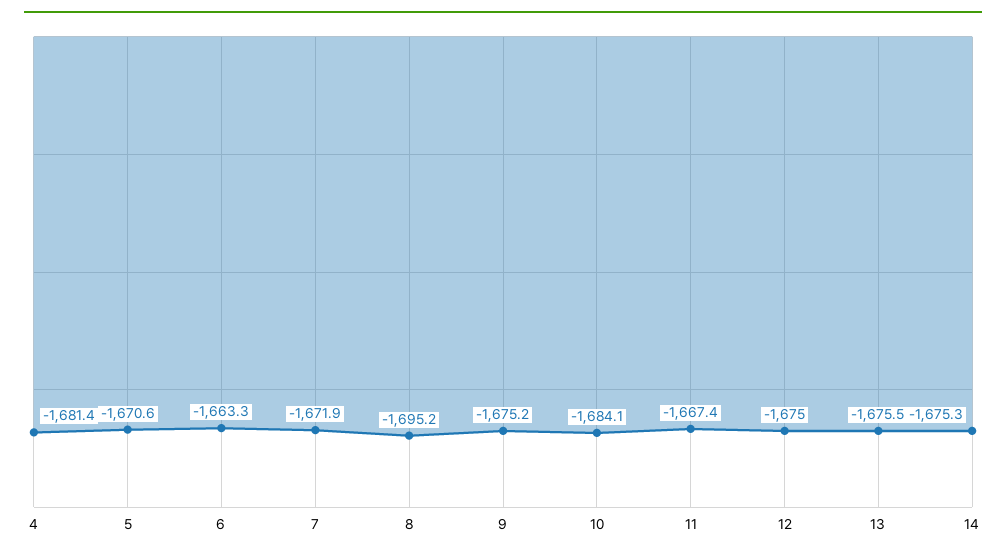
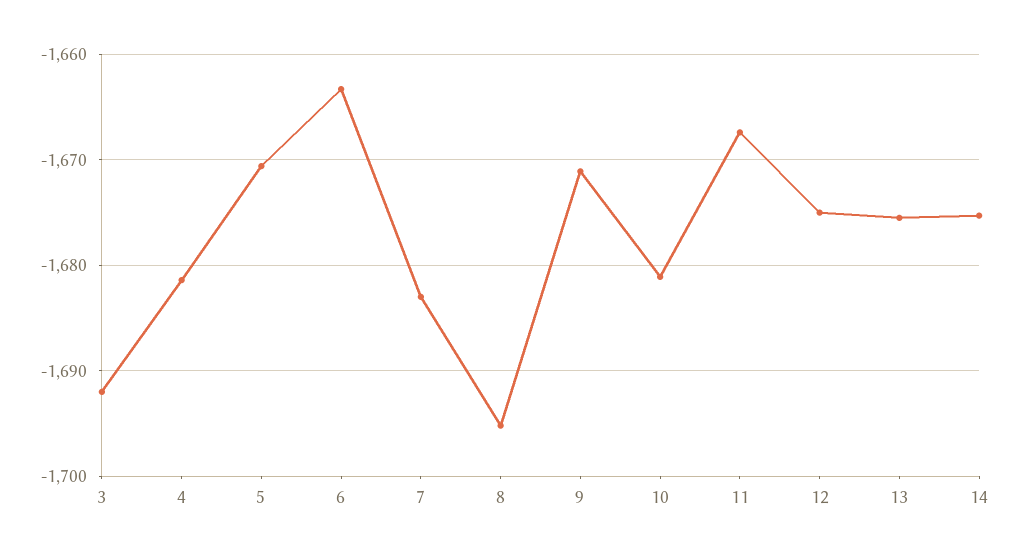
7: -1671.9 -> -1683
9: -1675.2 -> -1671
10: -1684.1 -> -1681
3: none -> -1692

